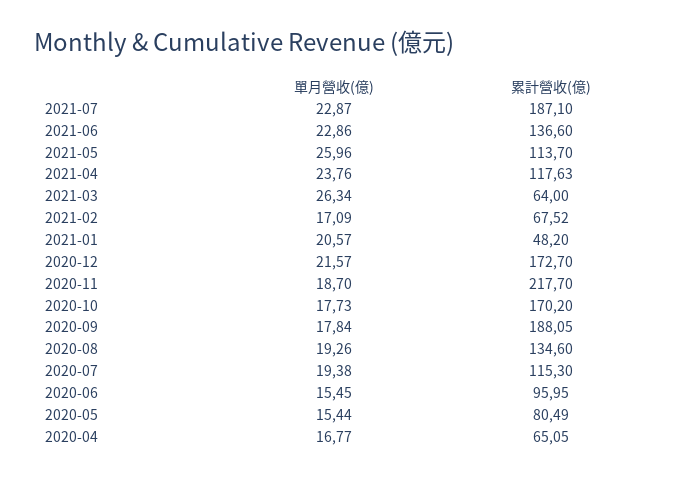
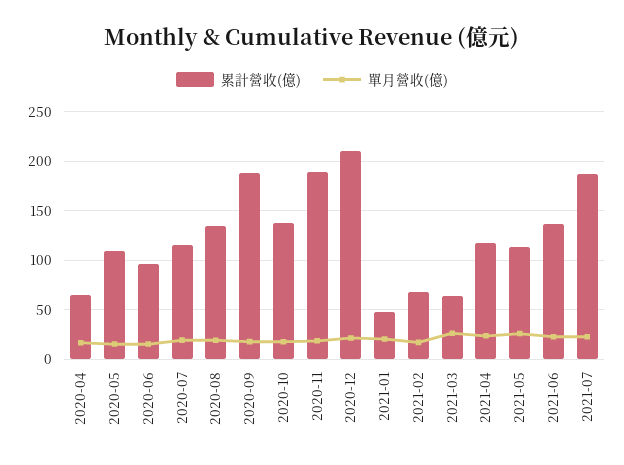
累計營收(億), 2020-12: 172.7 -> 210
累計營收(億), 2020-11: 217.7 -> 190
累計營收(億), 2020-10: 170.2 -> 140
累計營收(億), 2020-05: 80.49 -> 110

